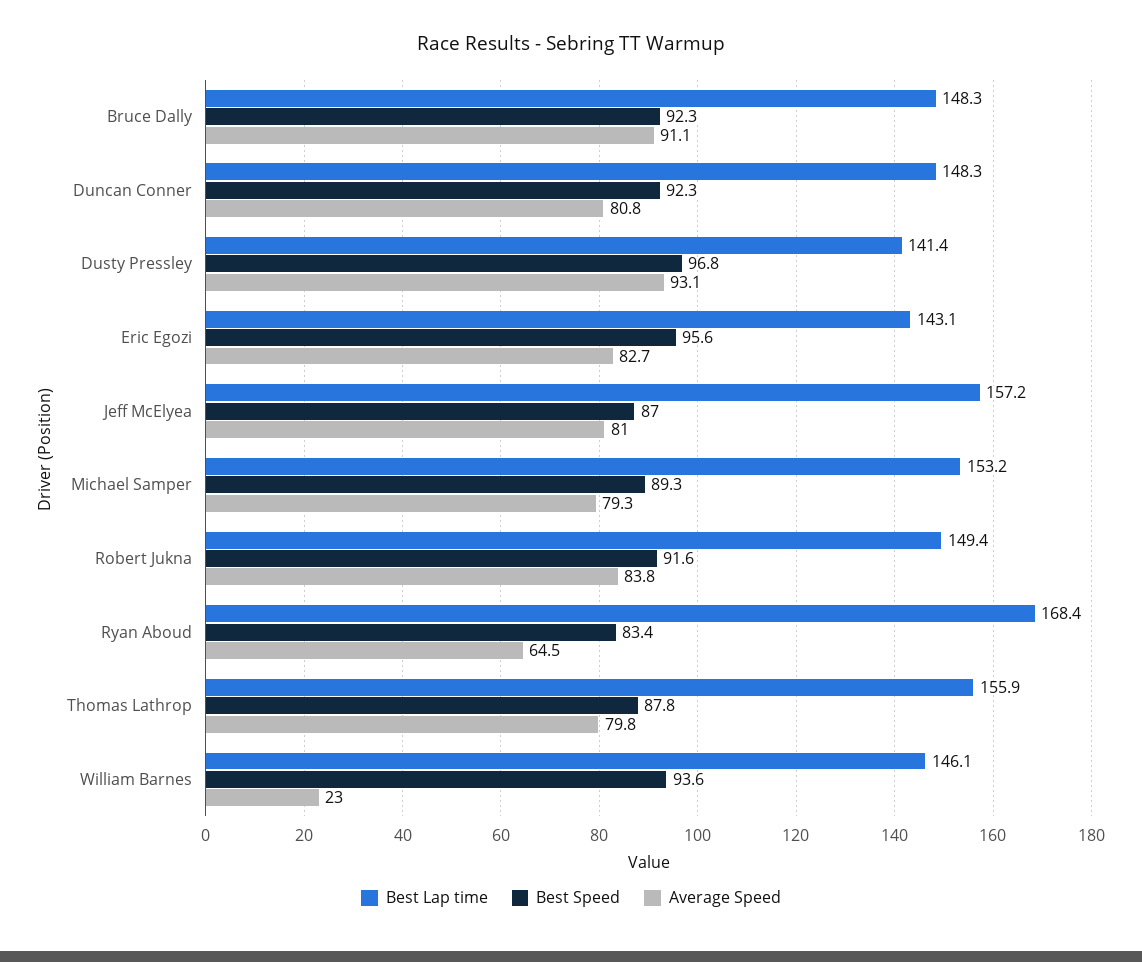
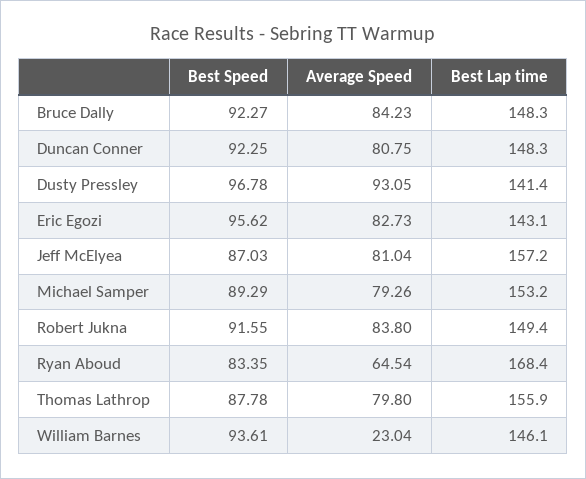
Average Speed, Bruce Dally: 91.1 -> 84.23

